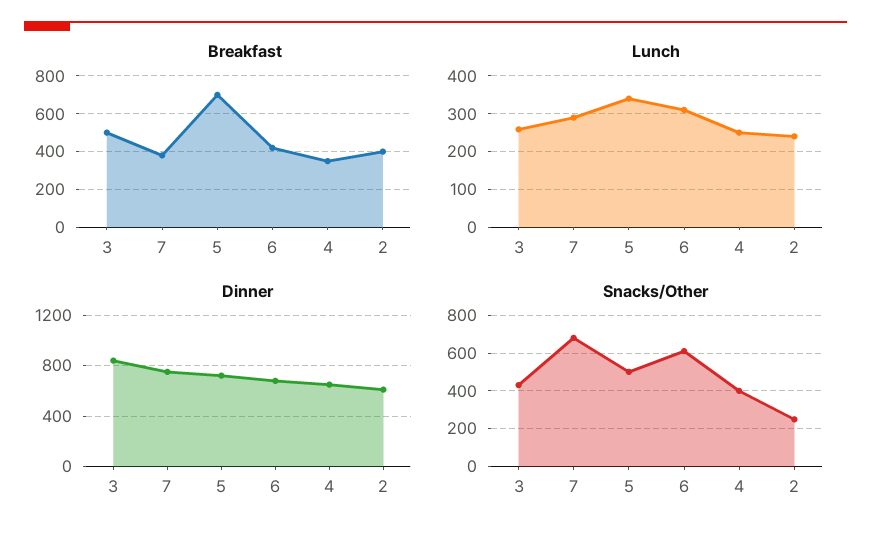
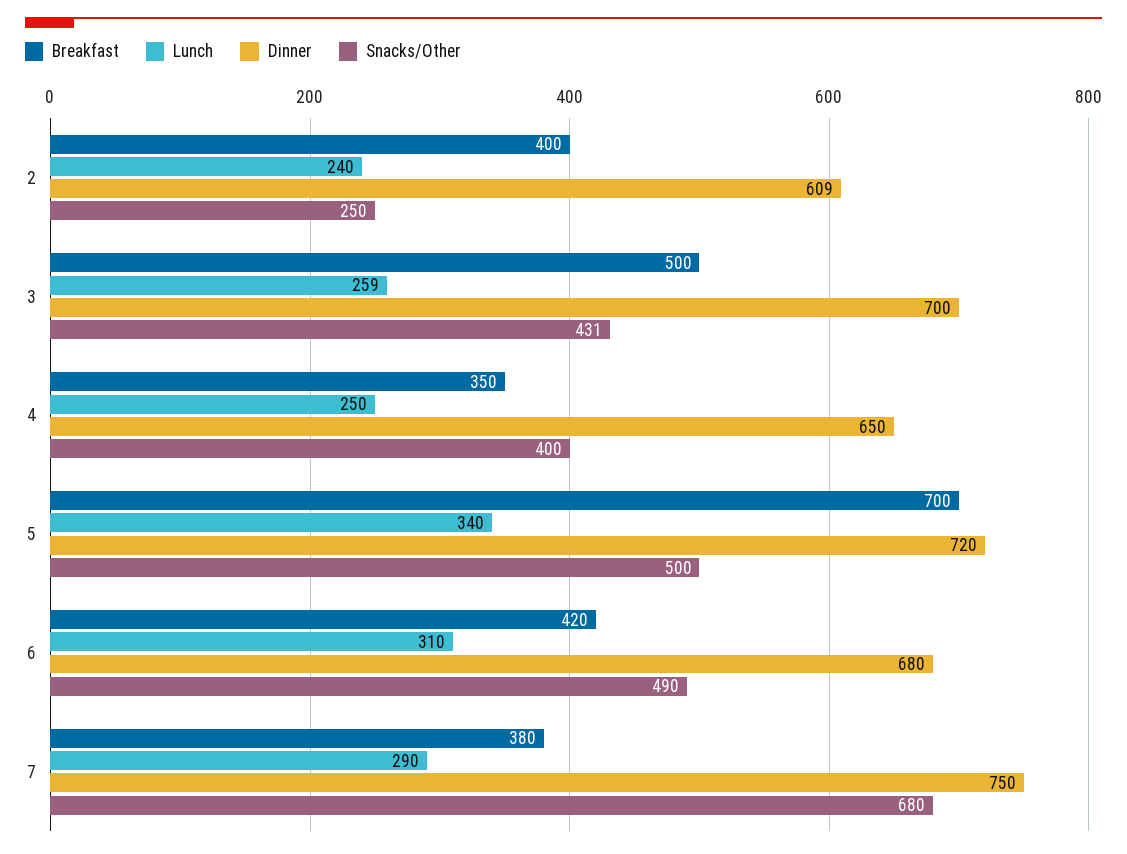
Dinner, 3: 850 -> 700
Snacks/Other, 6: 600 -> 490

